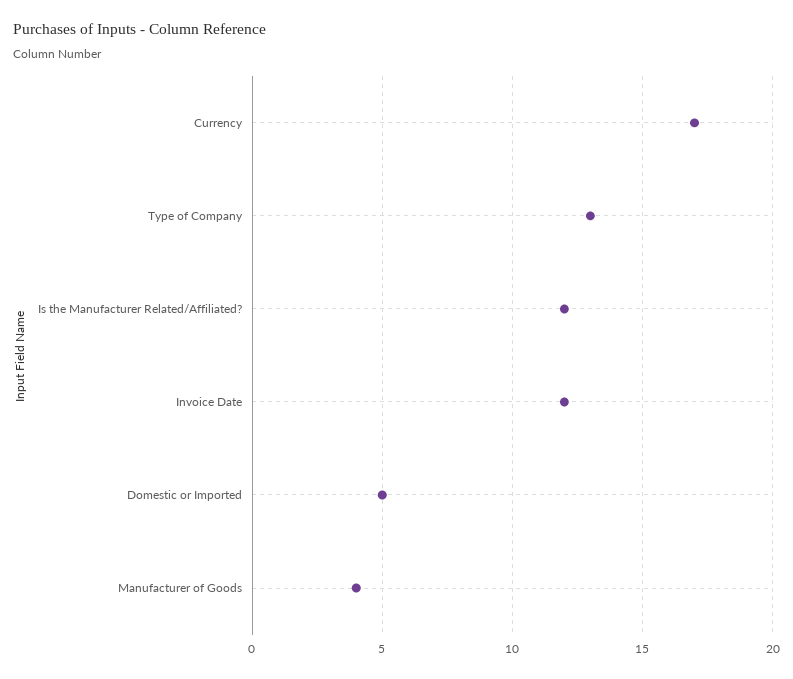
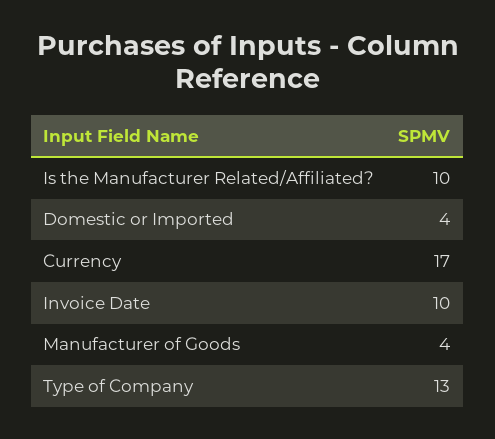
Is the Manufacturer Related/Affiliated?: 12 -> 10
Invoice Date: 12 -> 10
Domestic or Imported: 5 -> 4

